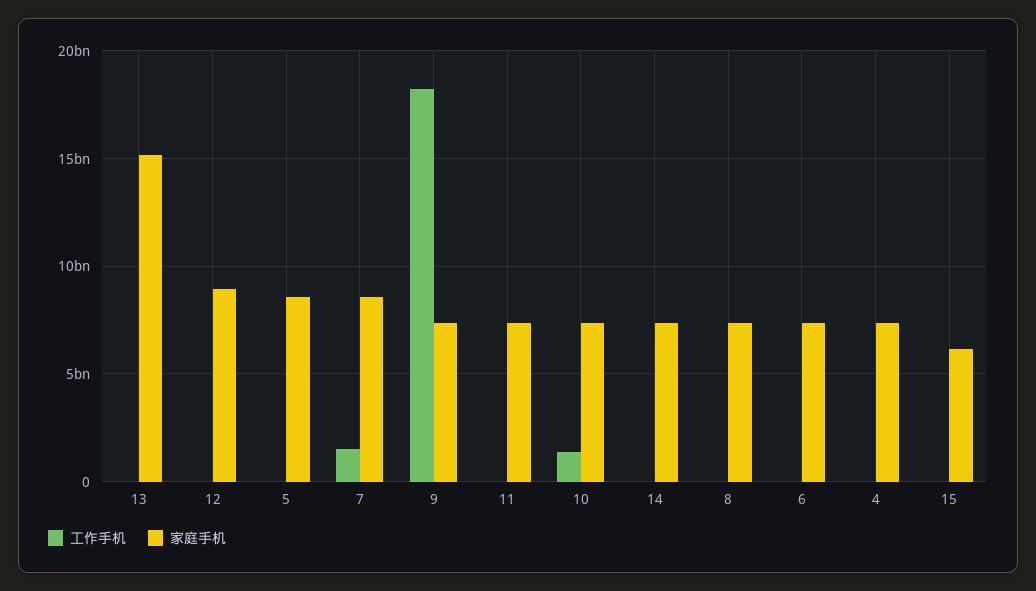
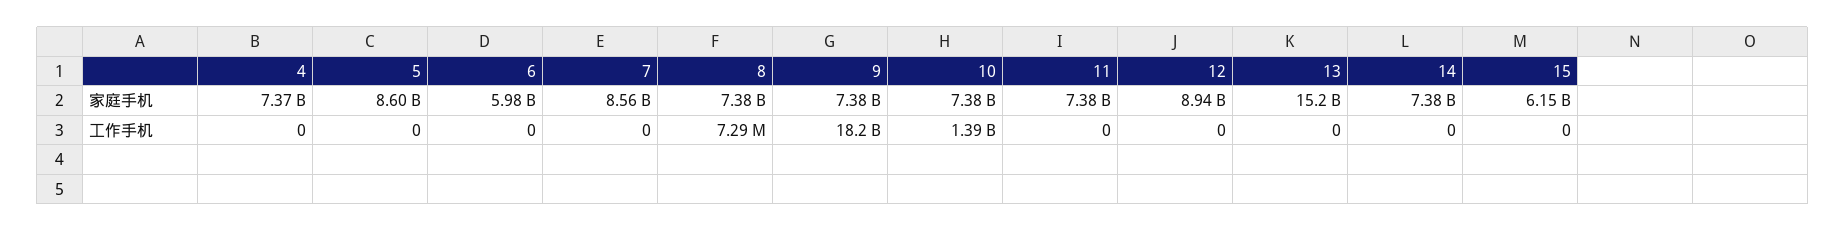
工作手机, 7: 1500000000 -> 0
家庭手机, 6: 7500000000 -> 5980000000

